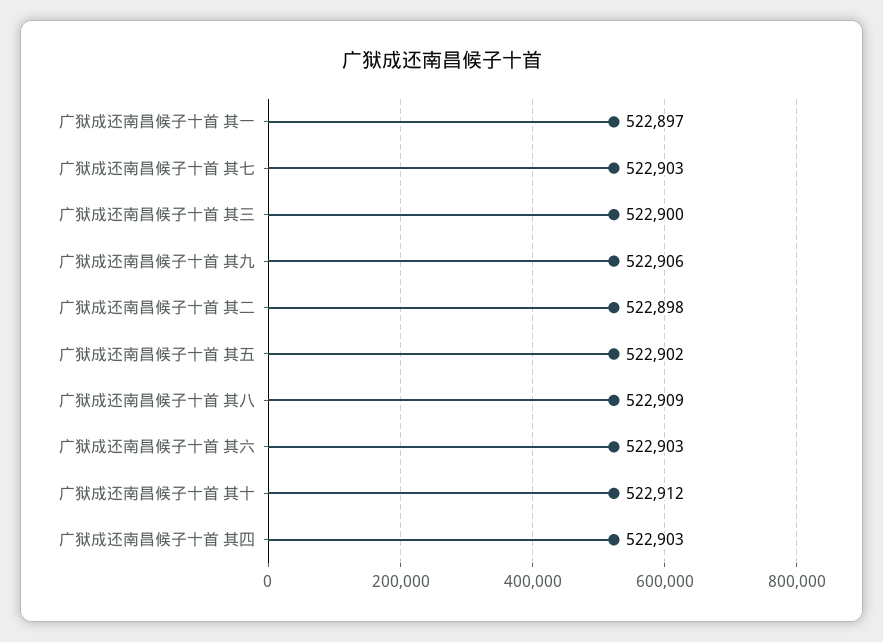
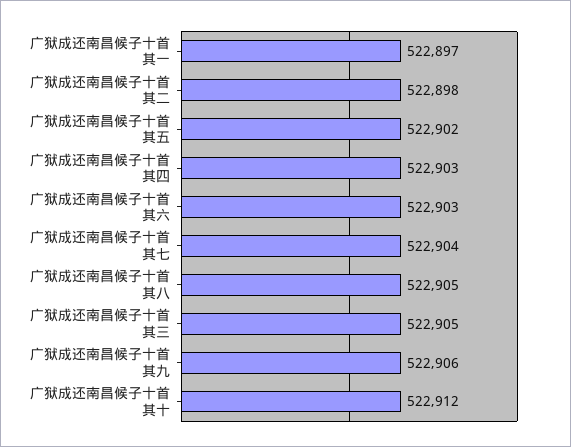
广狱成还南昌候子十首 其七: 522903 -> 522904
广狱成还南昌候子十首 其三: 522900 -> 522905
广狱成还南昌候子十首 其八: 522909 -> 522905

